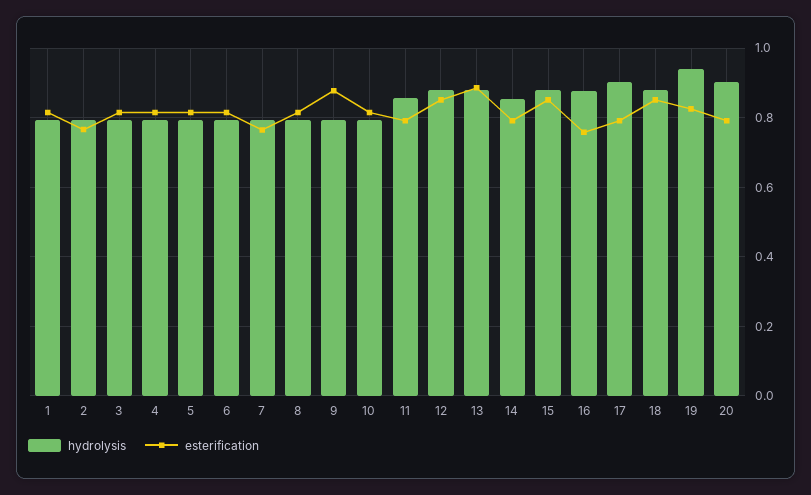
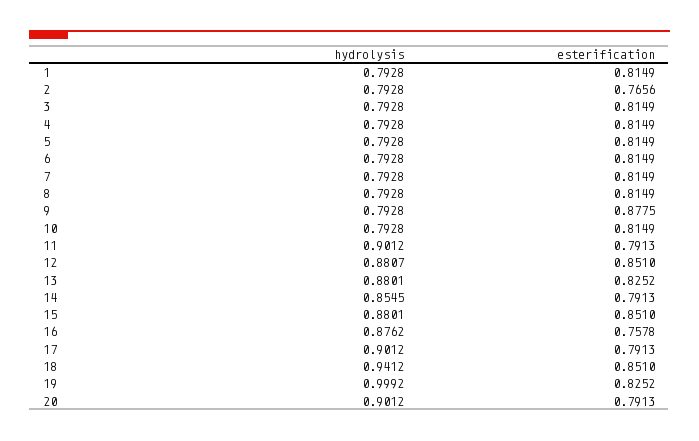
esterification, 7: 0.76 -> 0.8149
hydrolysis, 11: 0.86 -> 0.9012
esterification, 13: 0.88 -> 0.8252
hydrolysis, 18: 0.88 -> 0.9412
hydrolysis, 19: 0.94 -> 0.9992

